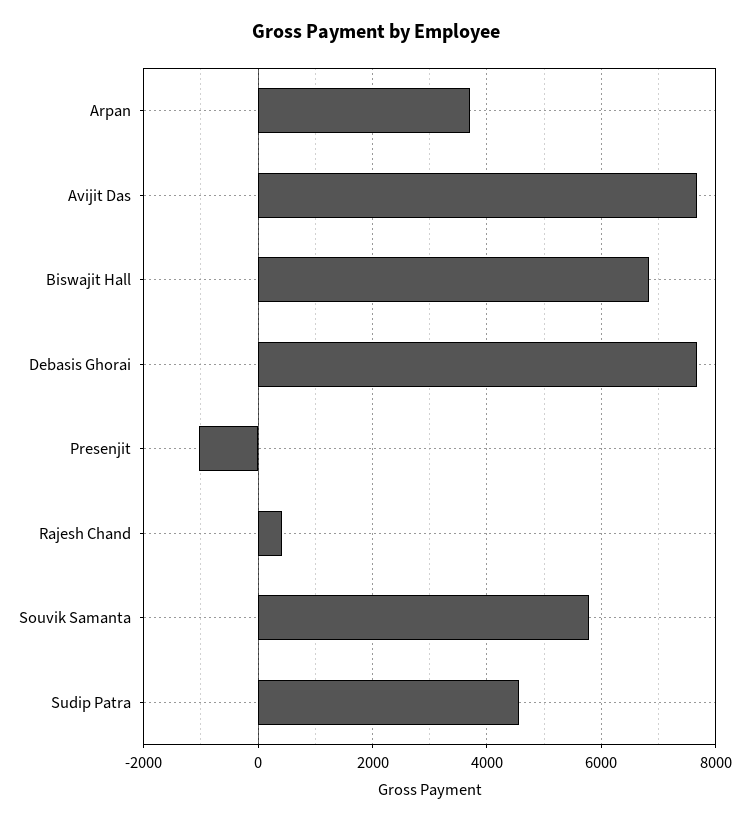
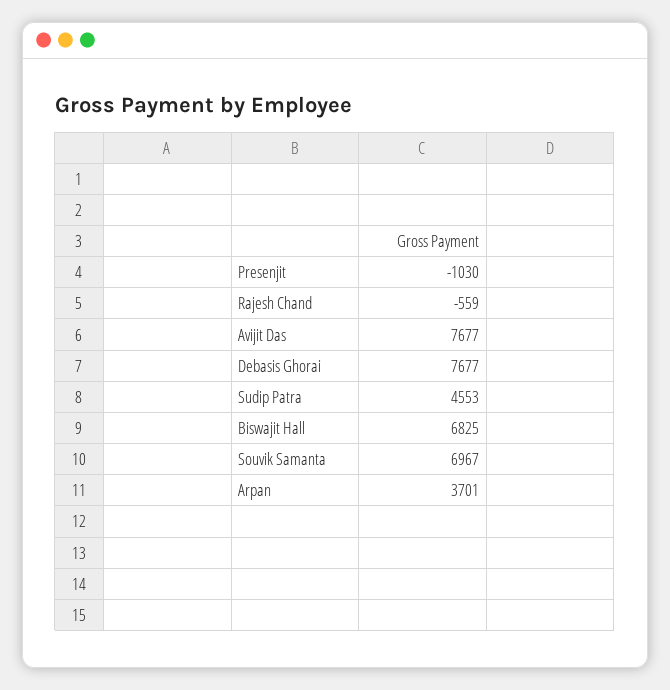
Rajesh Chand: 400 -> -559
Souvik Samanta: 5800 -> 6967

